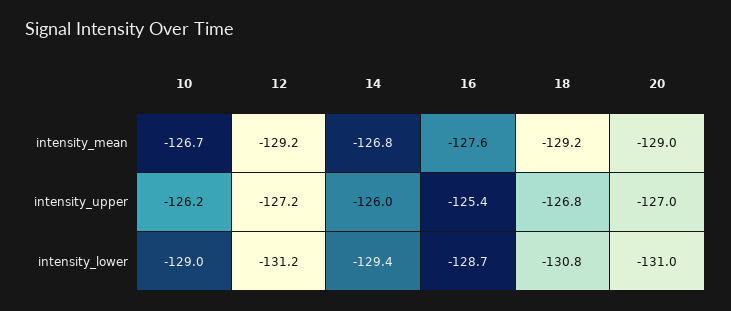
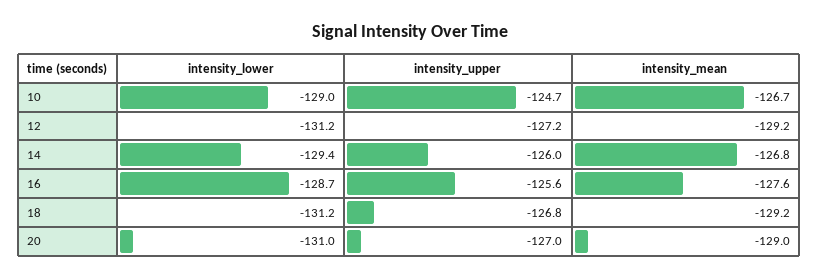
10, intensity_upper: -126.2 -> -124.7
16, intensity_upper: -125.4 -> -125.6
18, intensity_lower: -130.8 -> -131.2

